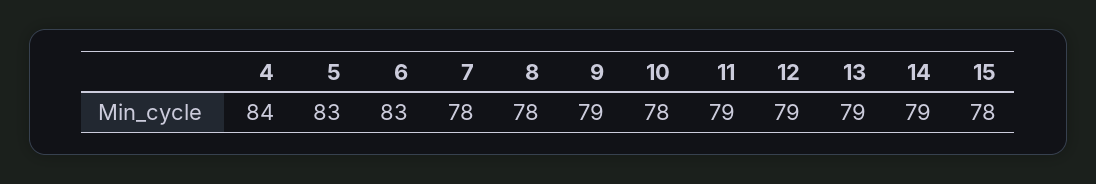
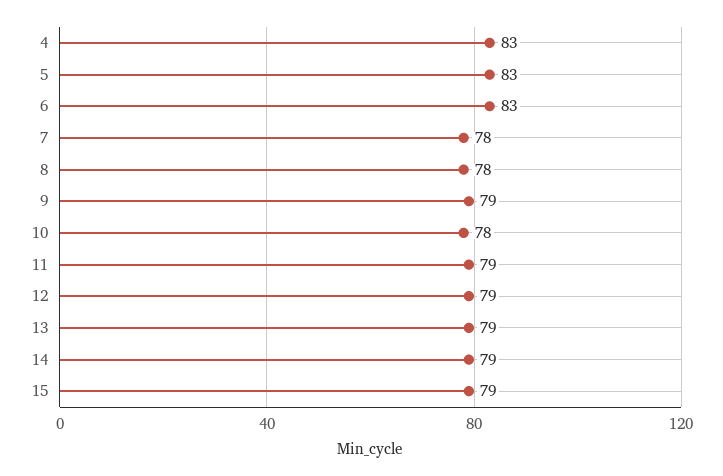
4: 84 -> 83
15: 78 -> 79

